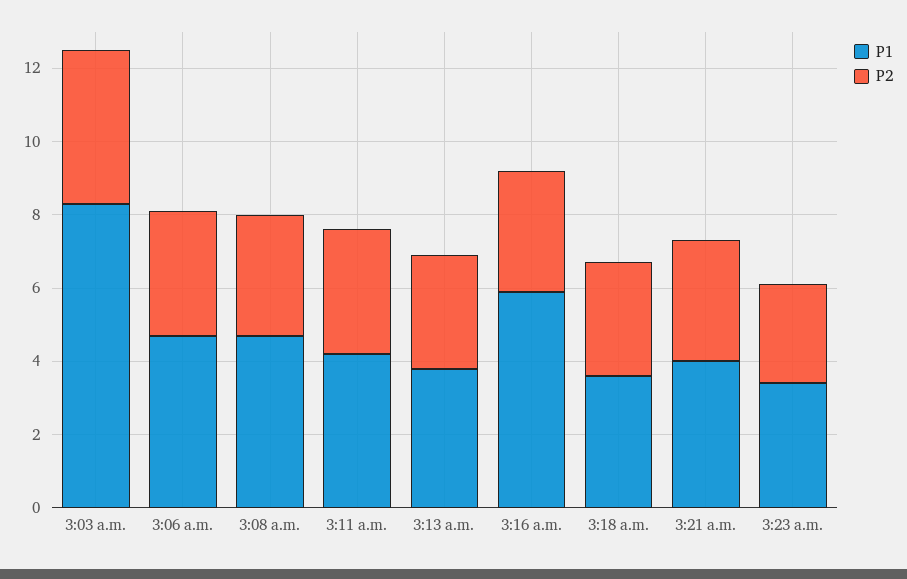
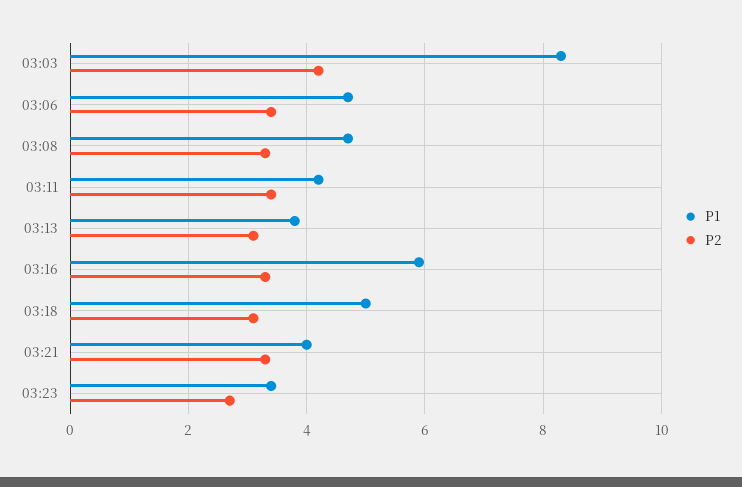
P1, 3:18 a.m.: 3.5 -> 5

